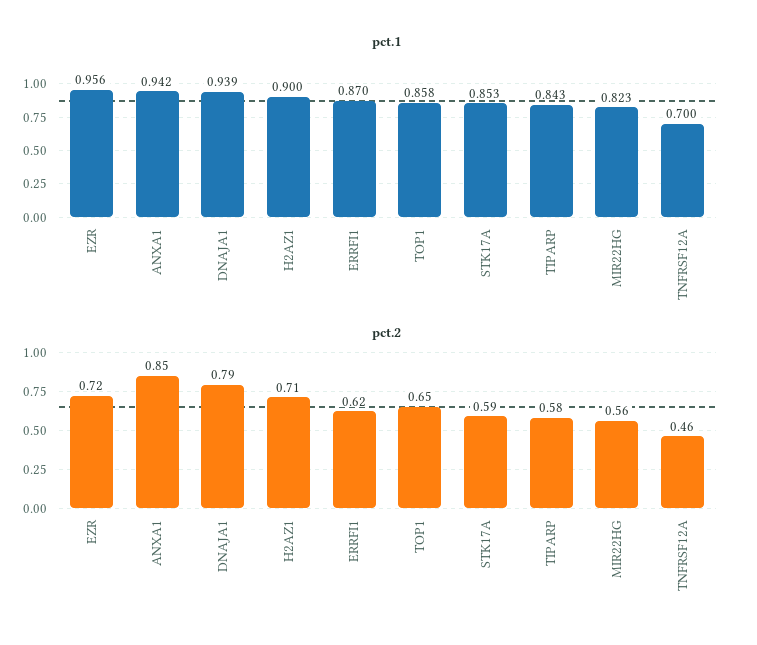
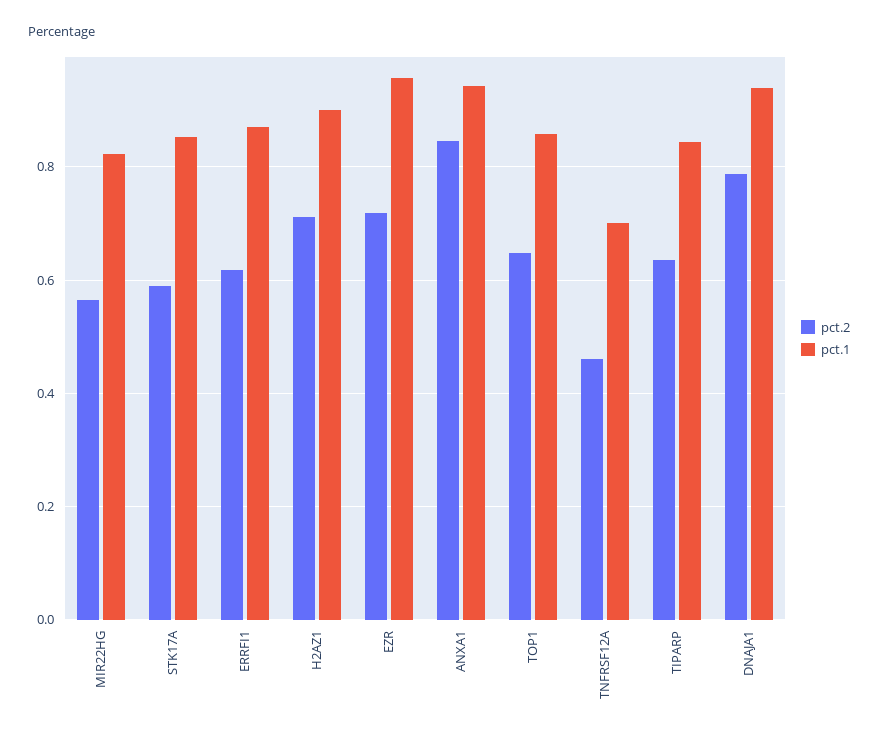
pct.2, TIPARP: 0.58 -> 0.64

